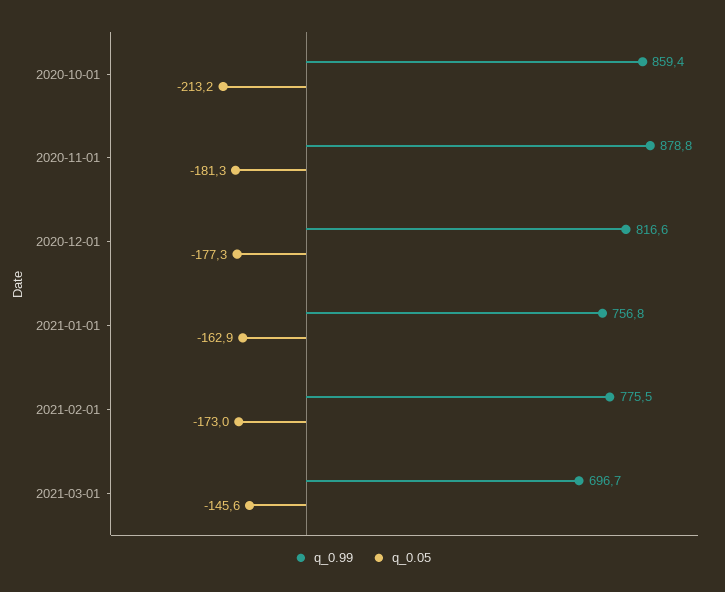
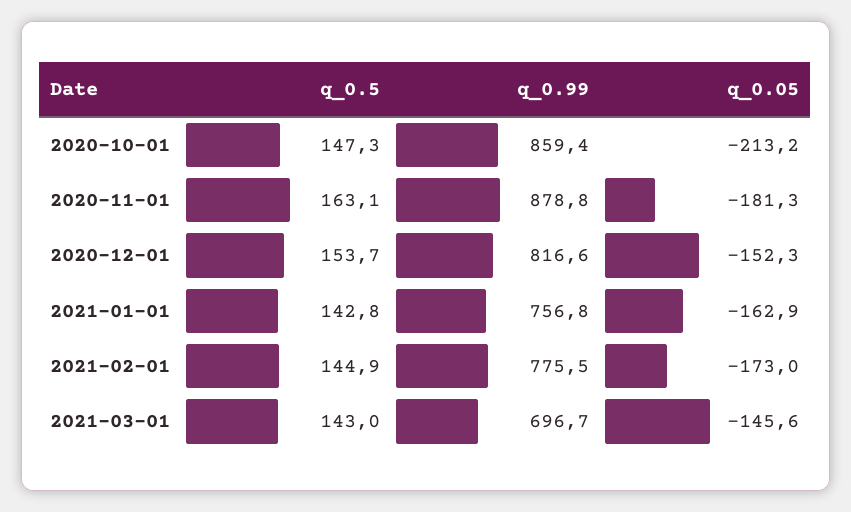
q_0.05, 2020-12-01: -177.3 -> -152.3
q_0.5, 2020-10-01: none -> 147.3
q_0.5, 2020-11-01: none -> 163.1
q_0.5, 2020-12-01: none -> 153.7
q_0.5, 2021-01-01: none -> 142.8
q_0.5, 2021-02-01: none -> 144.9
q_0.5, 2021-03-01: none -> 143

